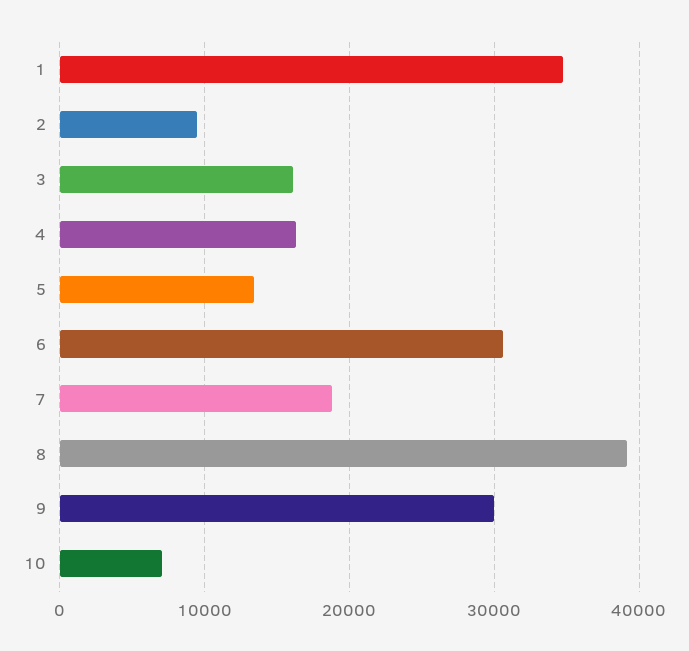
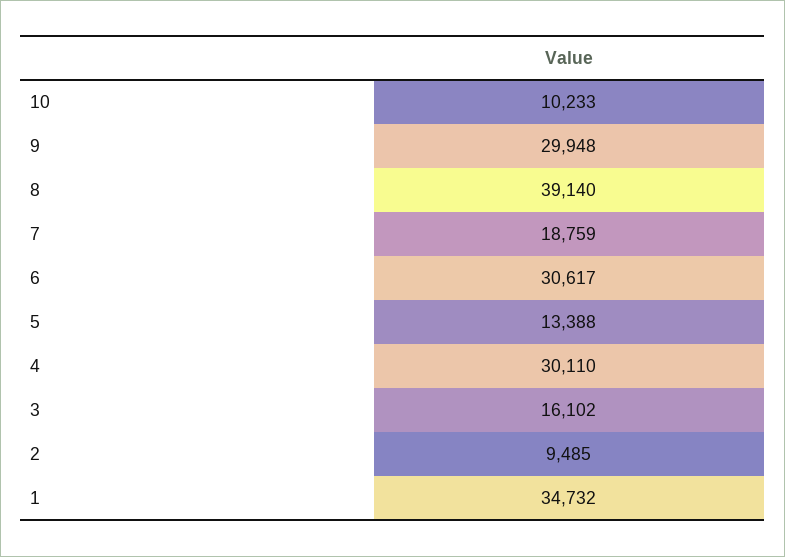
4: 16000 -> 30110
10: 7000 -> 10233

